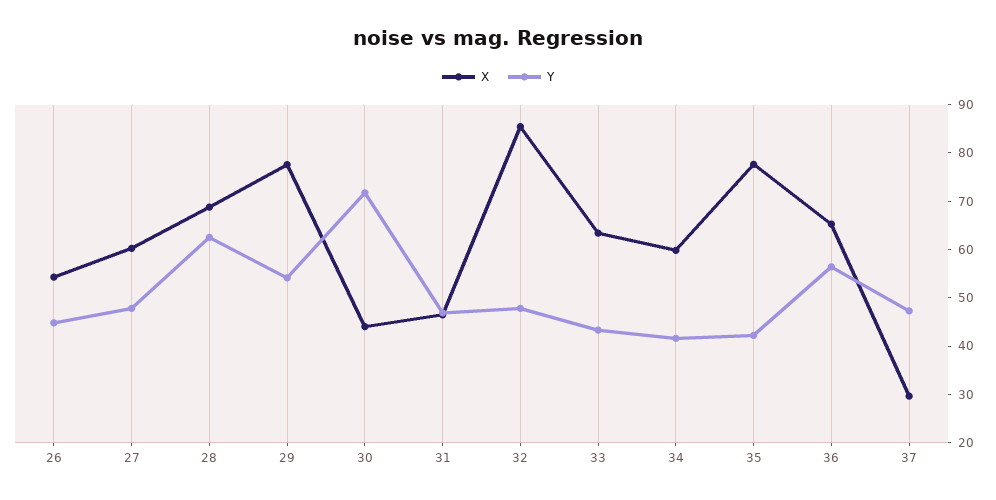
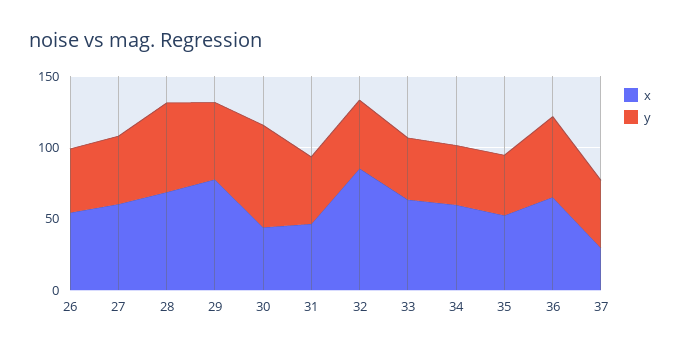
X, 35: 78 -> 50

